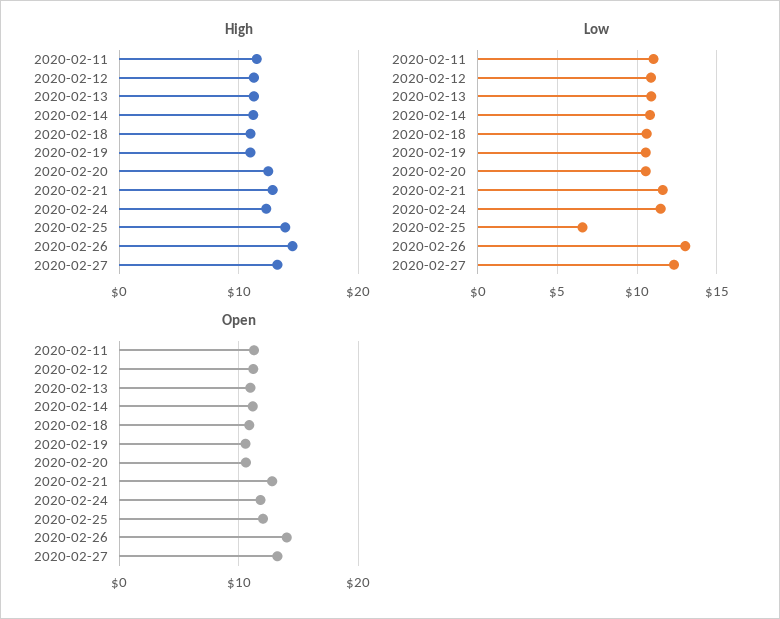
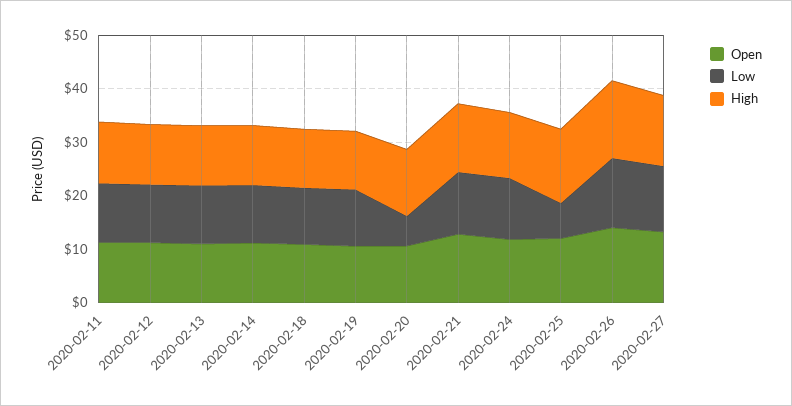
Low, 2020-02-20: 10.5 -> 6

